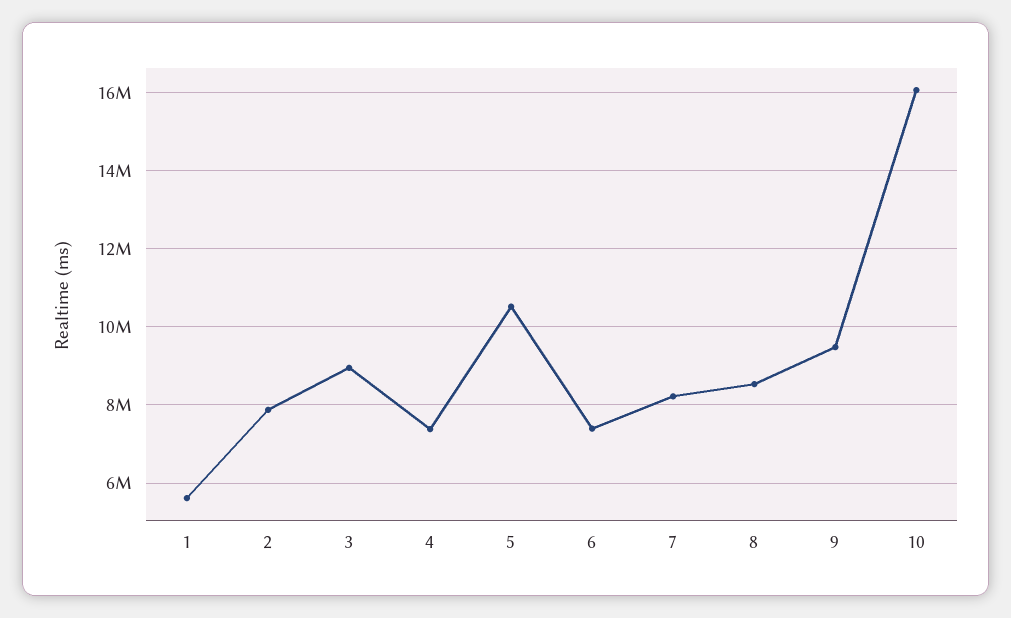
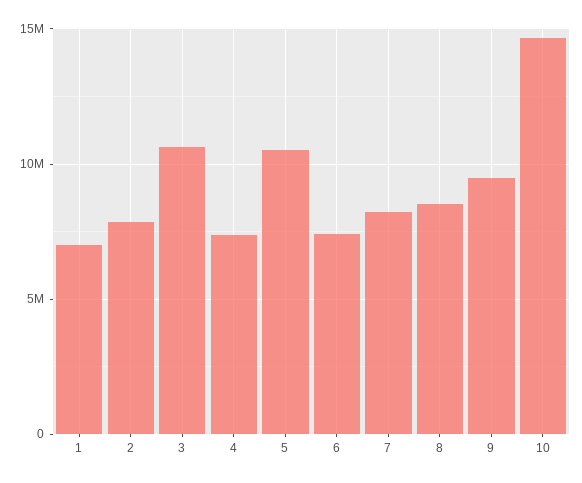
1: 5600000 -> 7000000
3: 9000000 -> 10500000
10: 16000000 -> 14500000

